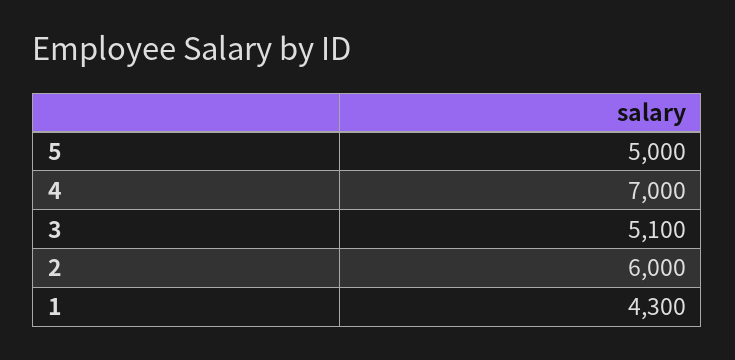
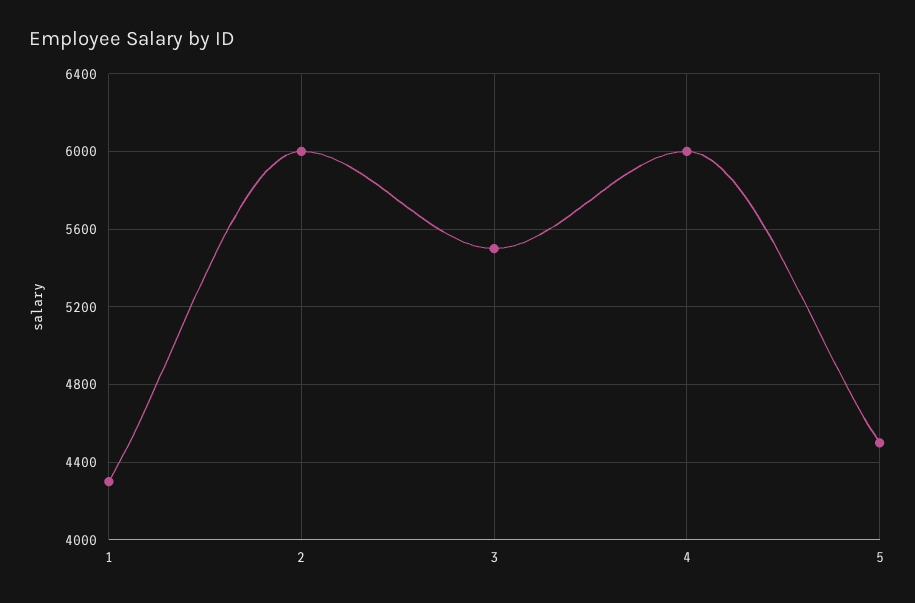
5: 5000 -> 4500
4: 7000 -> 6000
3: 5100 -> 5500

